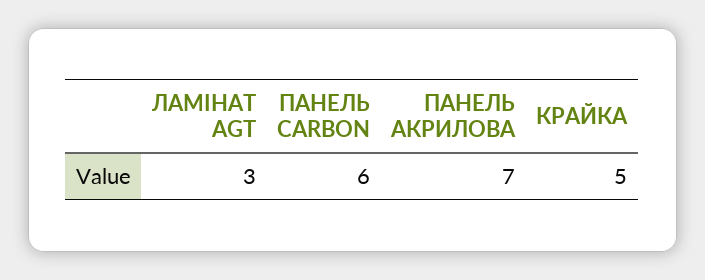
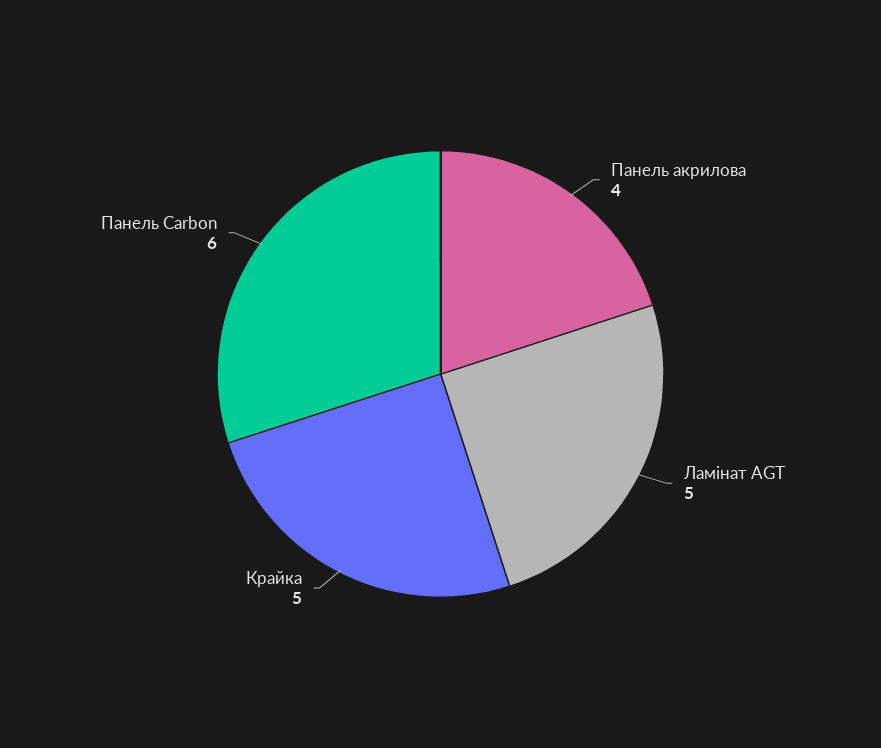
ЛАМІНАТ AGT: 3 -> 5
ПАНЕЛЬ АКРИЛОВА: 7 -> 4

